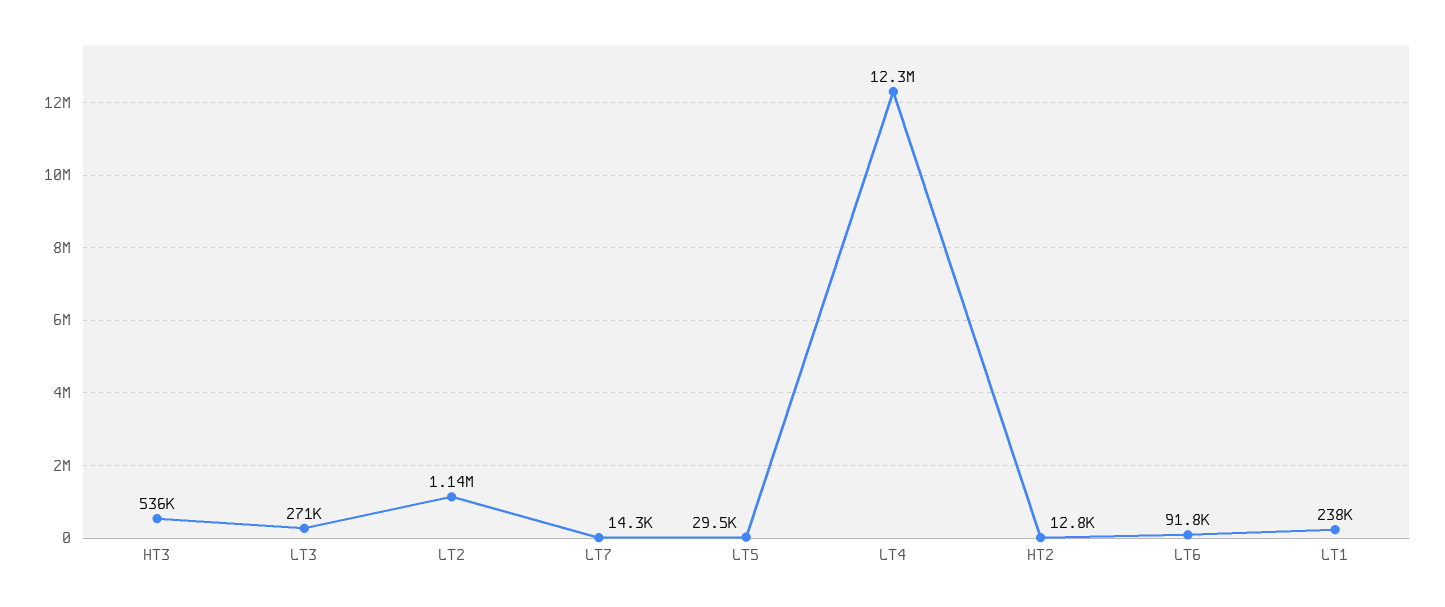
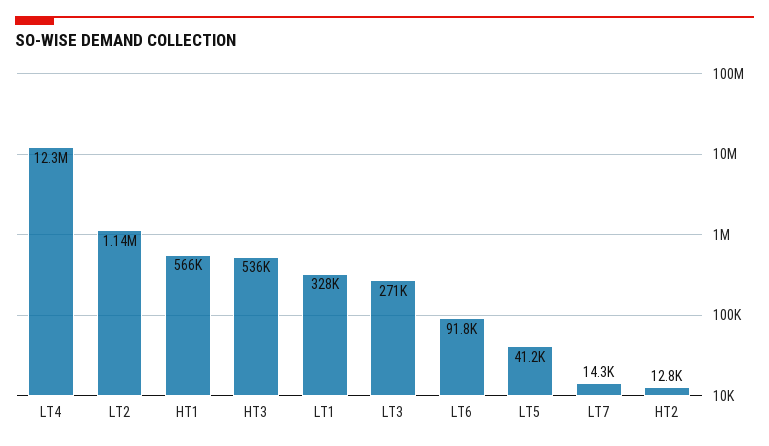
LT5: 29500 -> 41200
LT1: 238000 -> 328000
HT1: none -> 566000

